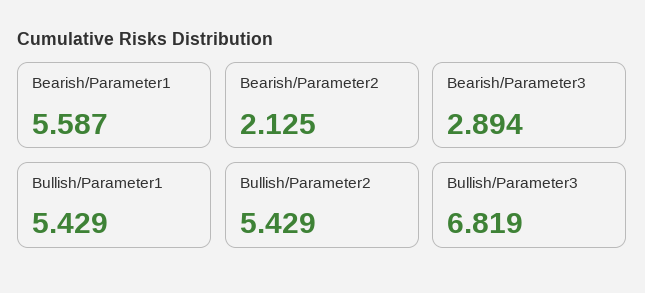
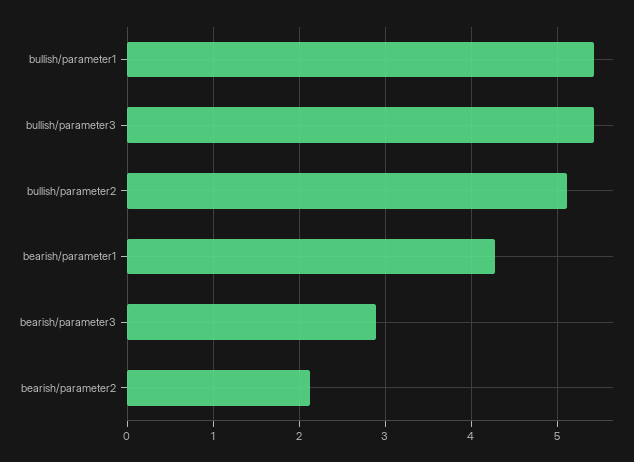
Bearish/Parameter1: 5.587 -> 4.3
Bullish/Parameter2: 5.429 -> 5.1
Bullish/Parameter3: 6.819 -> 5.4

